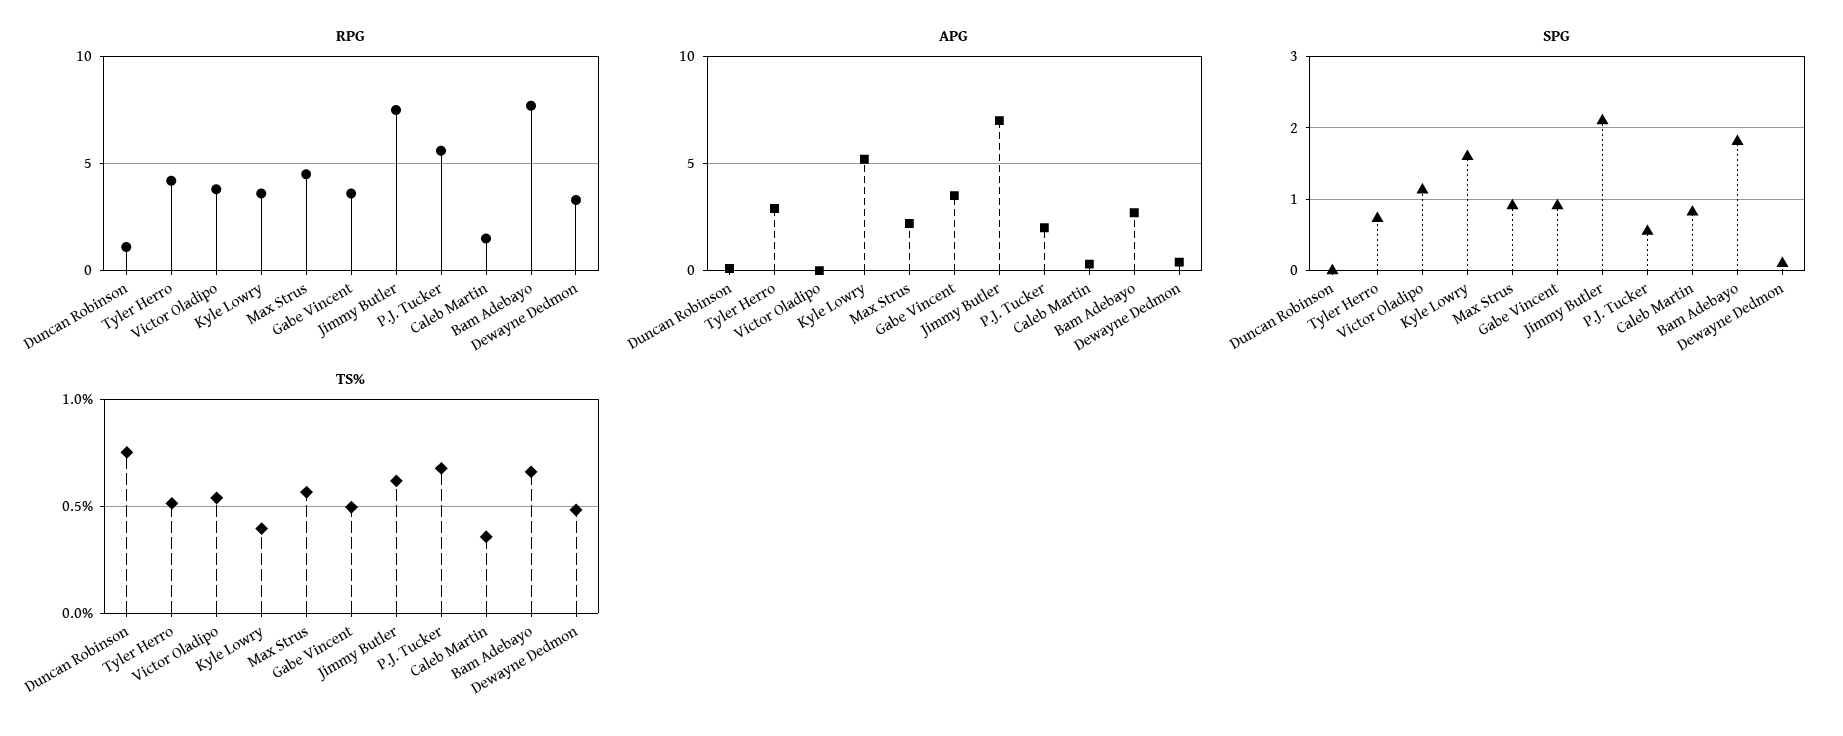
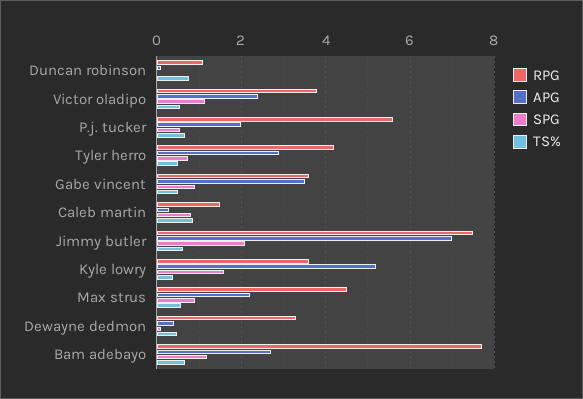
APG, Victor Oladipo: 0 -> 2.4
SPG, Bam Adebayo: 1.8 -> 1.2
TS%, Caleb Martin: 0.35 -> 0.8

